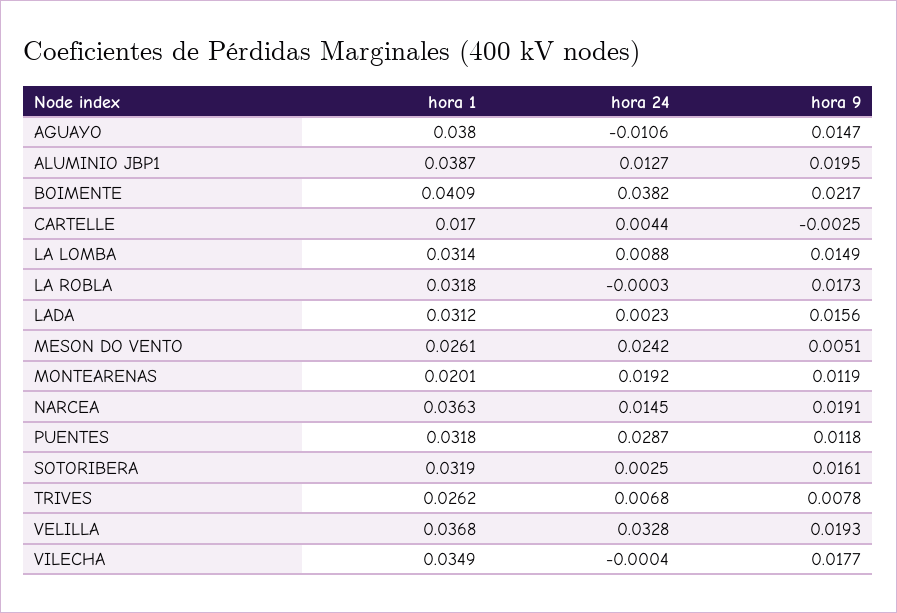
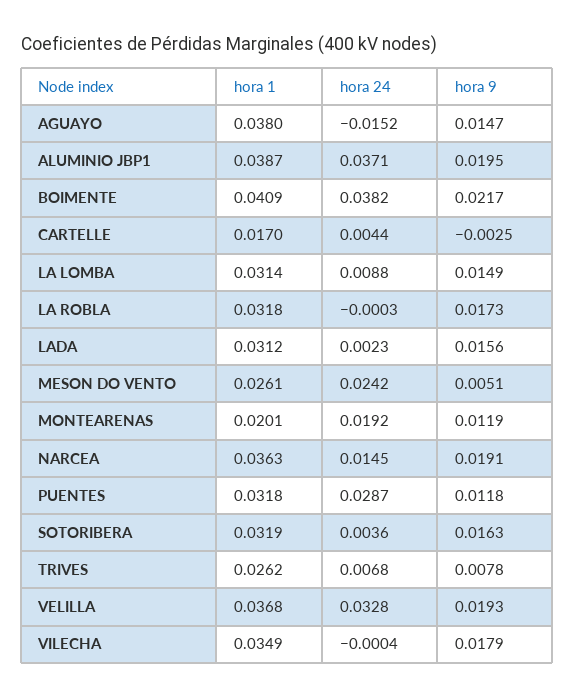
hora 24, AGUAYO: -0.0106 -> -0.0152
hora 24, ALUMINIO JBP1: 0.0127 -> 0.0371
hora 24, SOTORIBERA: 0.0025 -> 0.0036
hora 9, SOTORIBERA: 0.0161 -> 0.0163
hora 9, VILECHA: 0.0177 -> 0.0179

